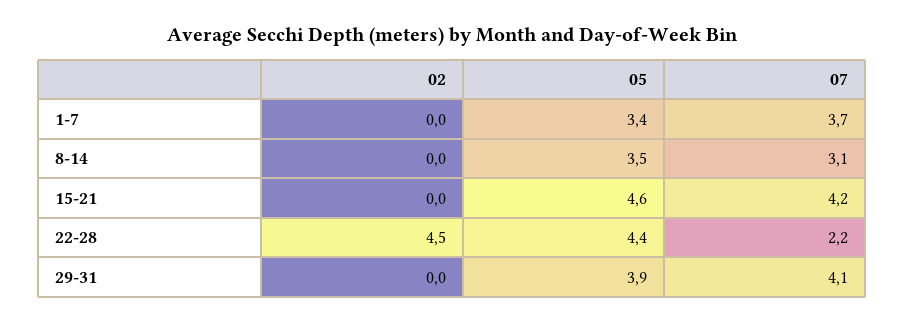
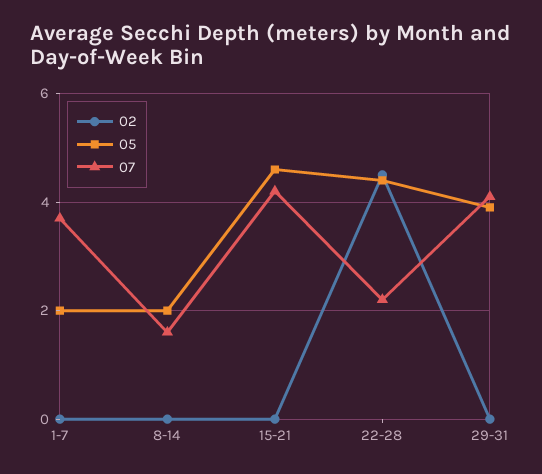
05, 1-7: 3.4 -> 2
05, 8-14: 3.5 -> 2
07, 8-14: 3.1 -> 1.5

